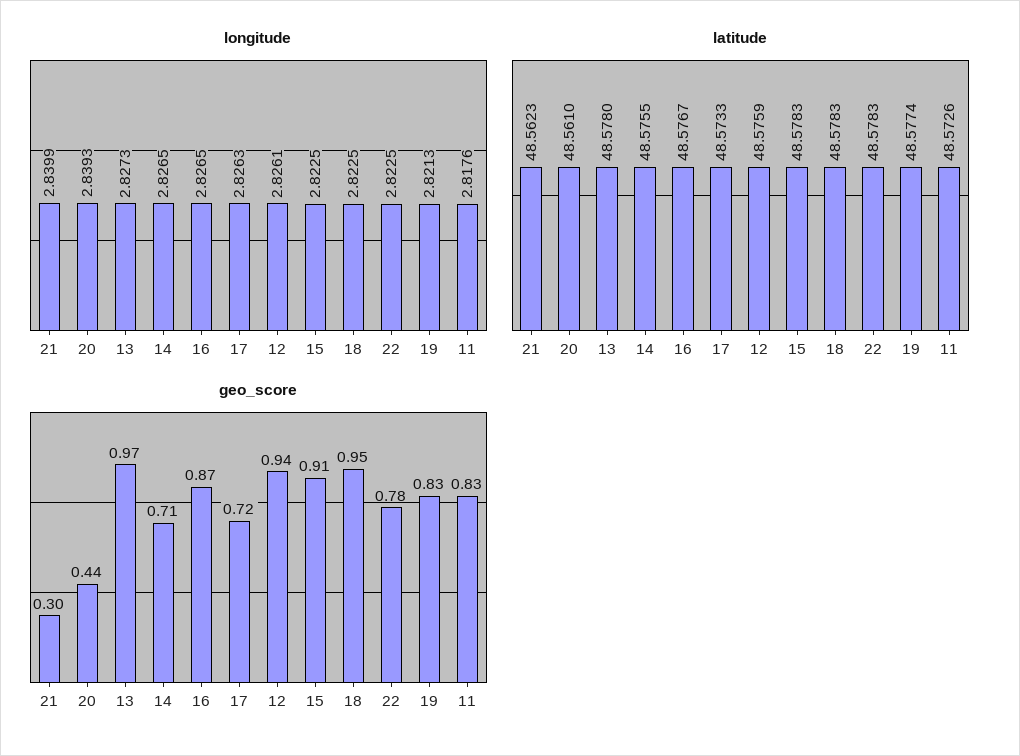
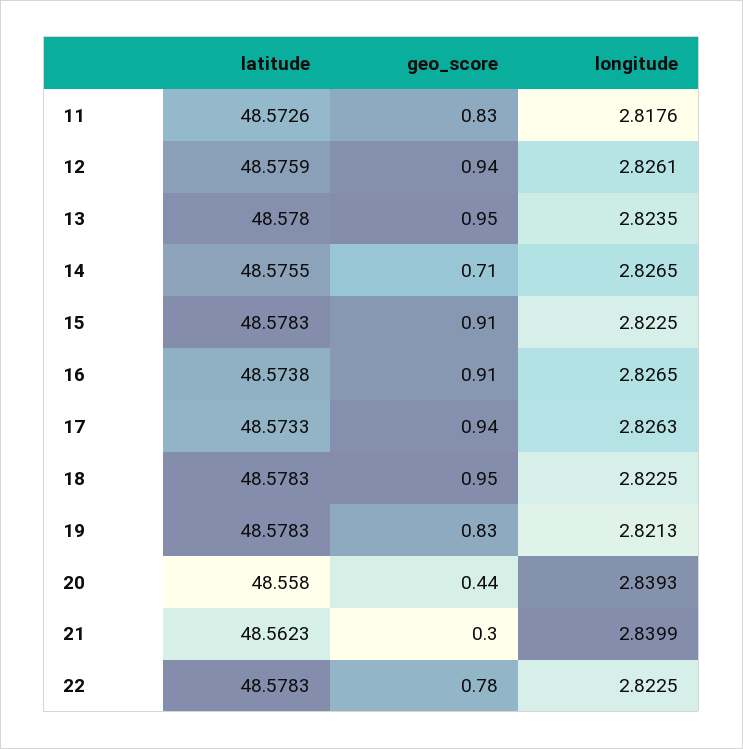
longitude, 13: 2.8273 -> 2.8235
latitude, 20: 48.561 -> 48.558
latitude, 16: 48.5767 -> 48.5738
latitude, 19: 48.5774 -> 48.5783
geo_score, 13: 0.97 -> 0.95
geo_score, 16: 0.87 -> 0.91
geo_score, 17: 0.72 -> 0.94

